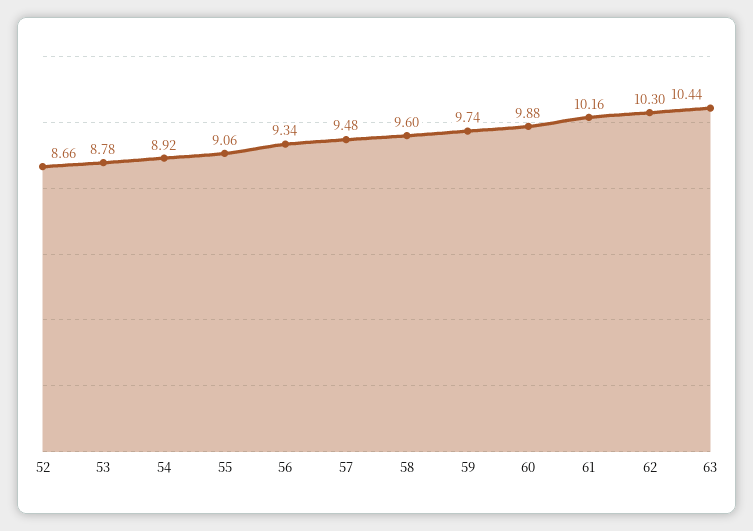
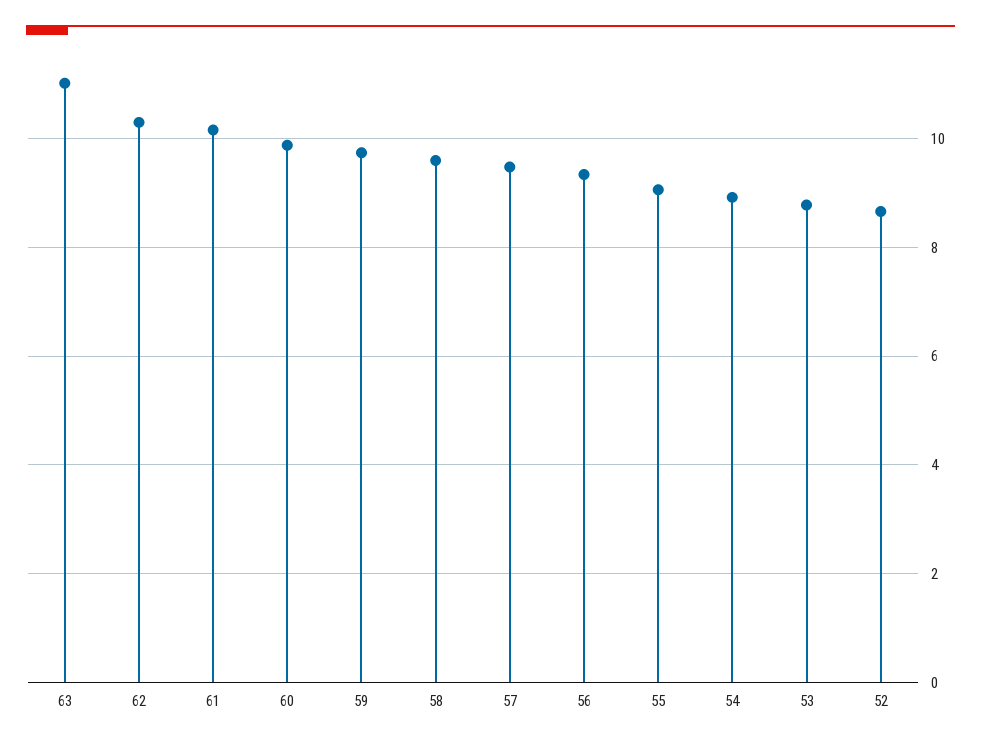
63: 10.44 -> 11

